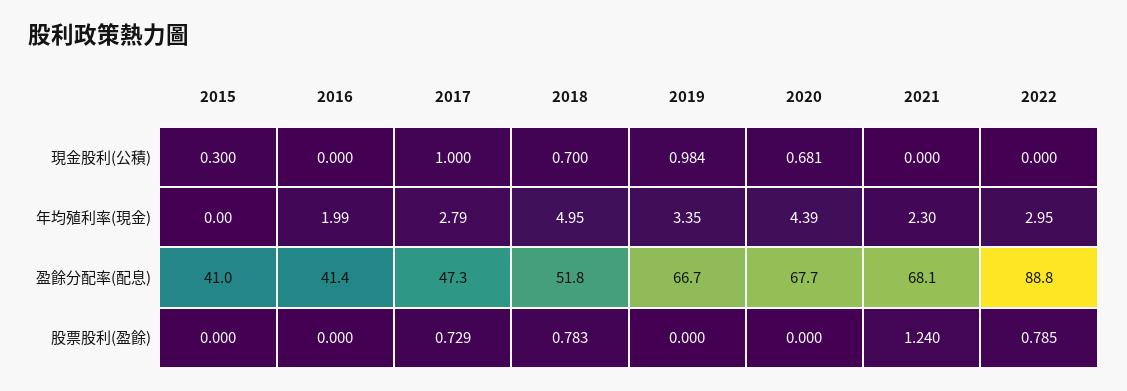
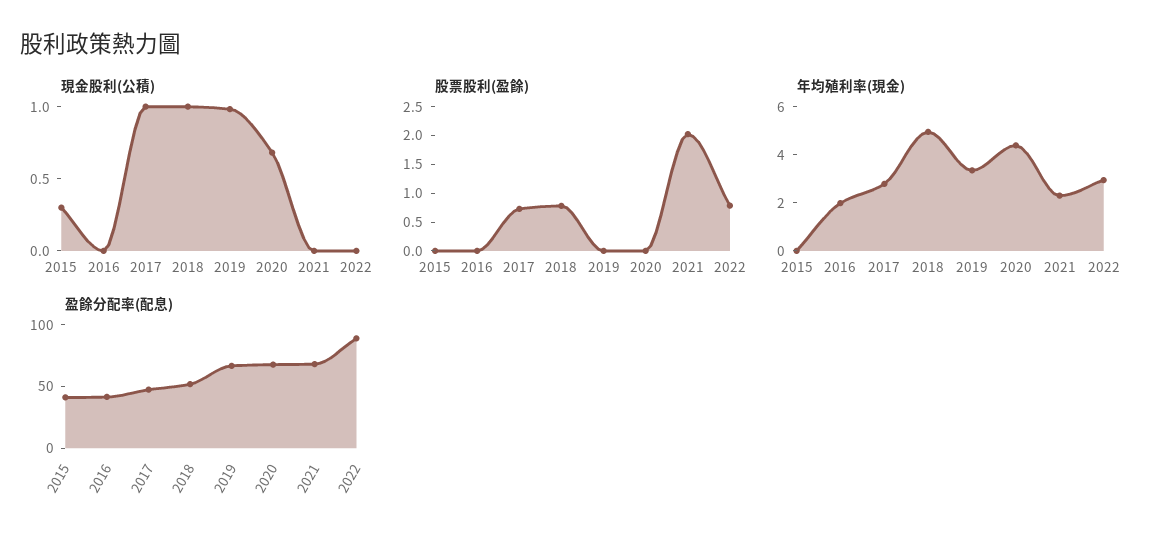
現金股利(公積), 2018: 0.7 -> 1
股票股利(盈餘), 2021: 1.24 -> 2

